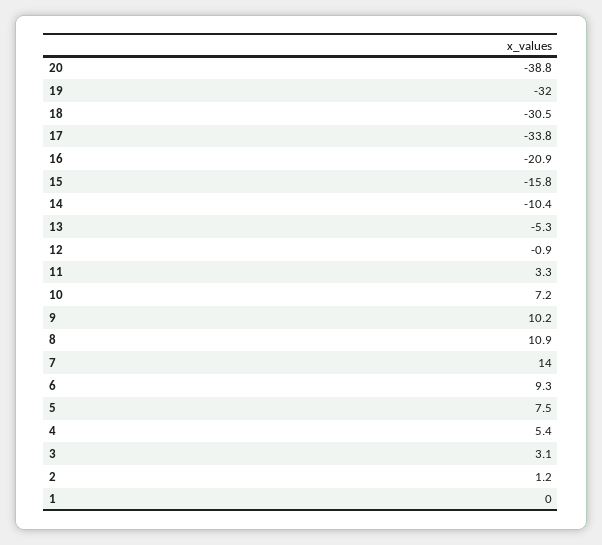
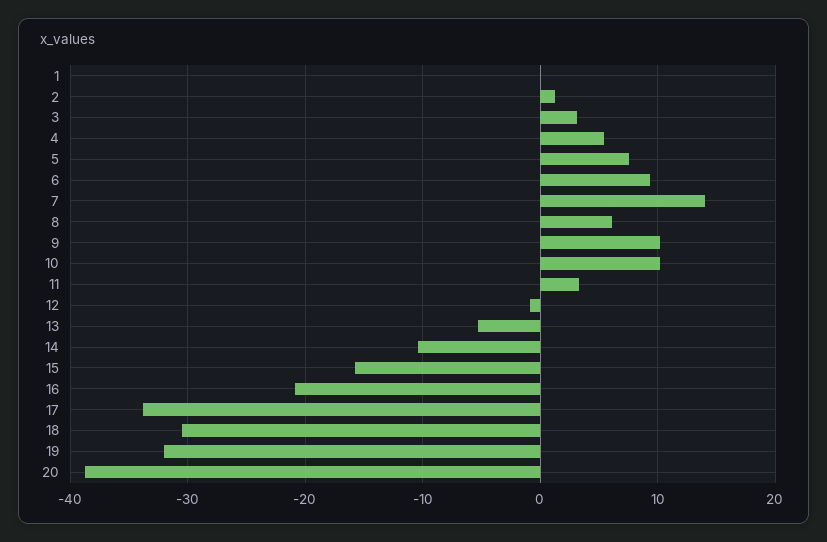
10: 7.2 -> 10
8: 10.9 -> 6

